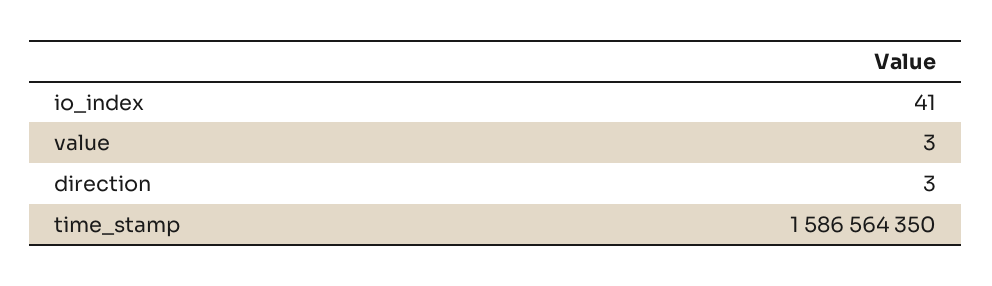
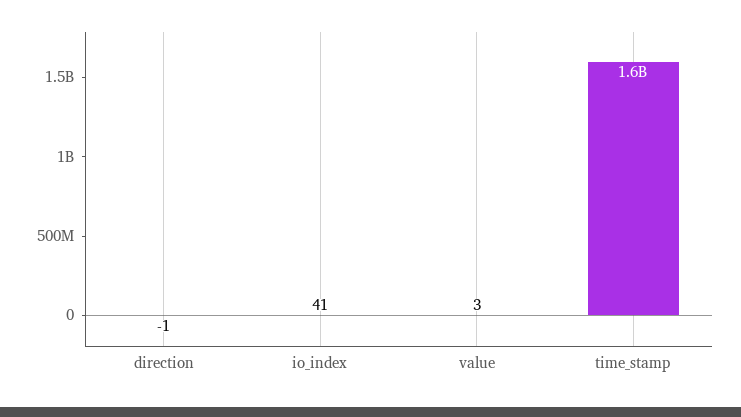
direction: 3 -> -1

